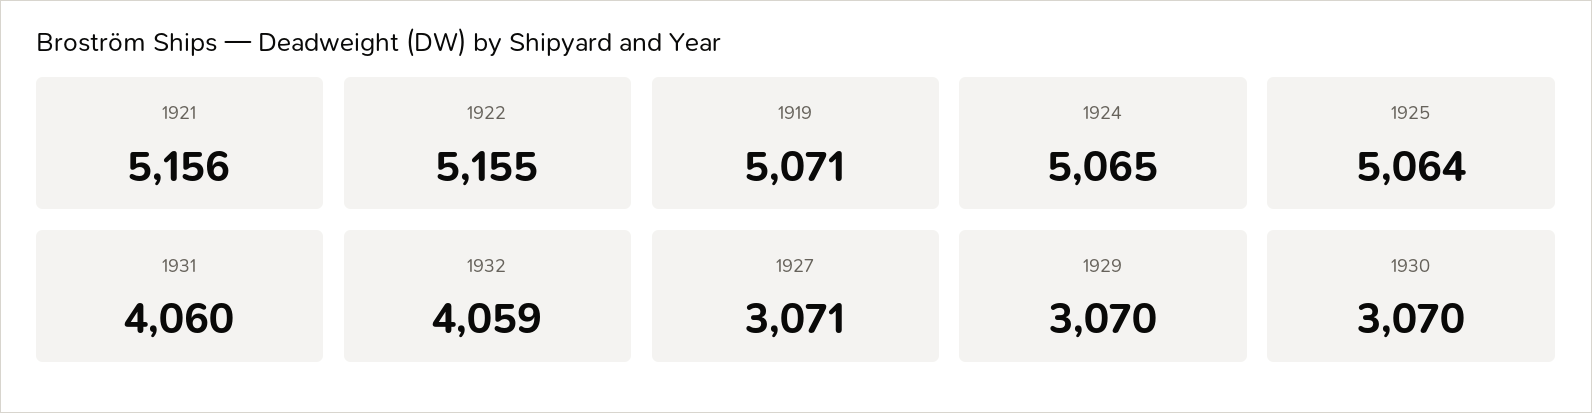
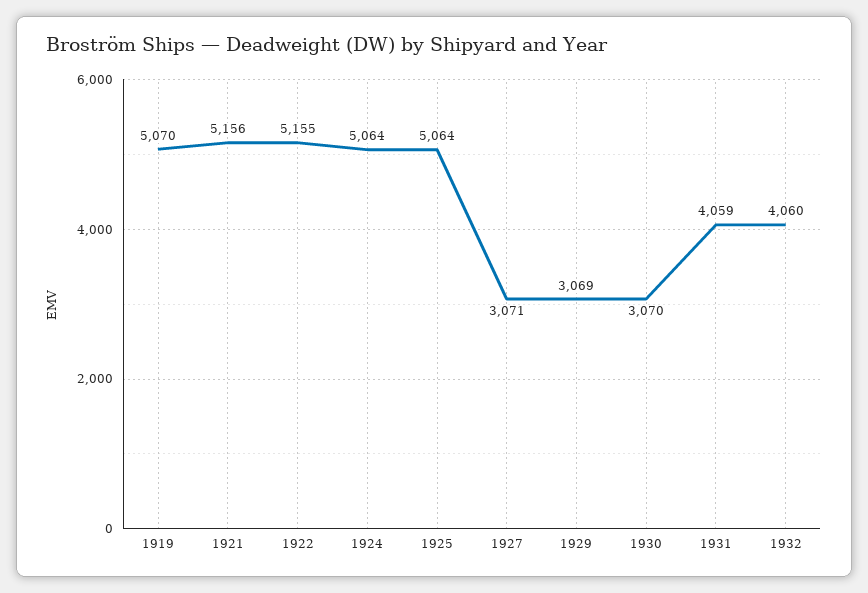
1919: 5071 -> 5070
1924: 5065 -> 5064
1931: 4060 -> 4059
1932: 4059 -> 4060
1929: 3070 -> 3069

